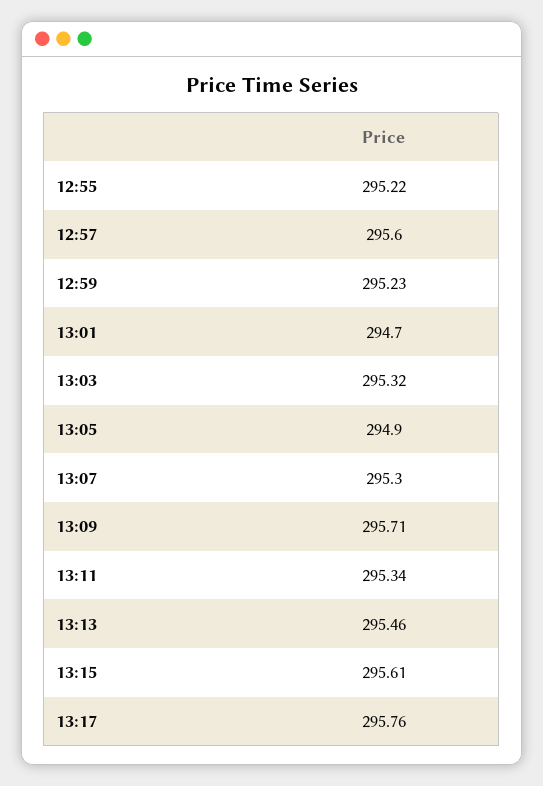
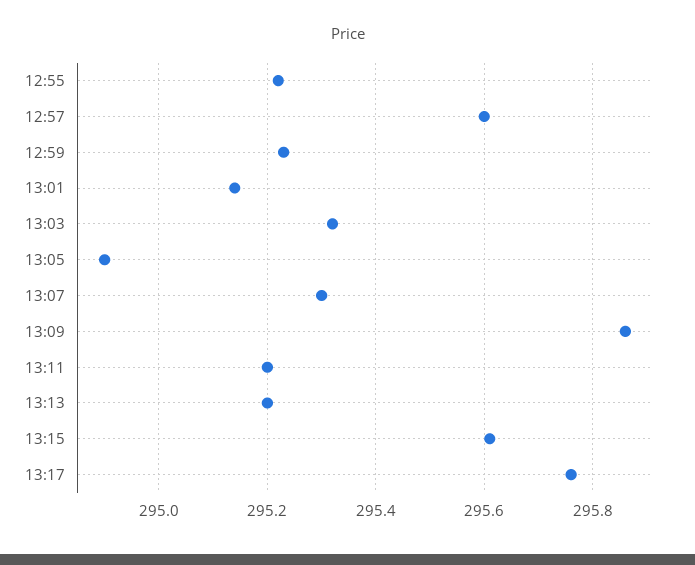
13:01: 294.7 -> 295.15
13:09: 295.71 -> 295.85
13:11: 295.34 -> 295.2
13:13: 295.46 -> 295.2

